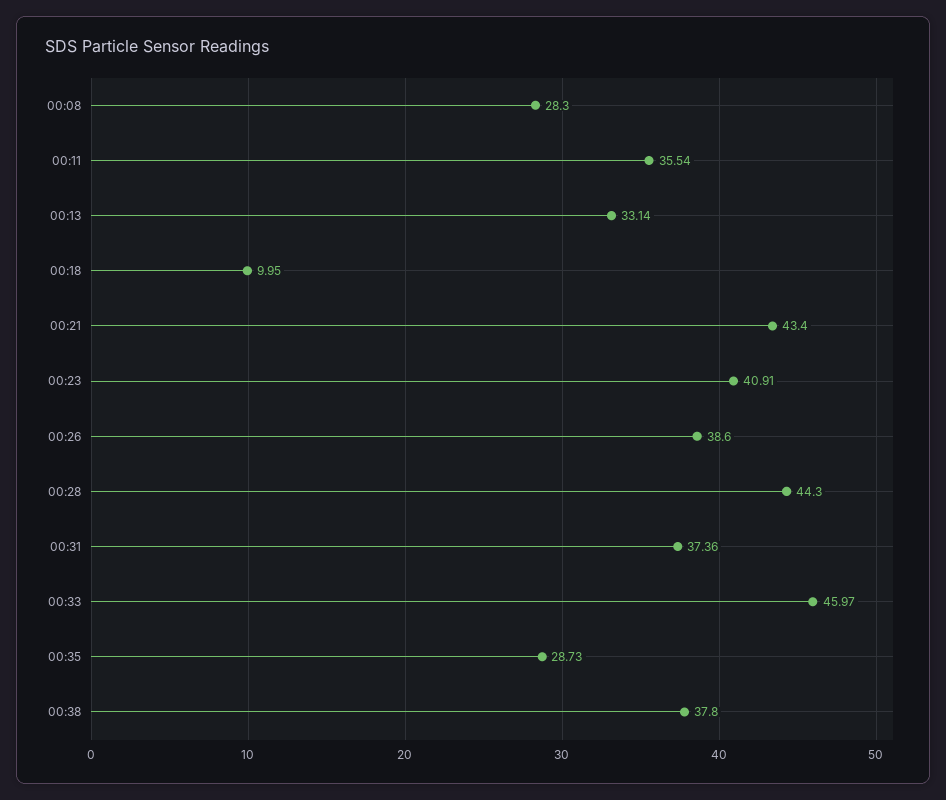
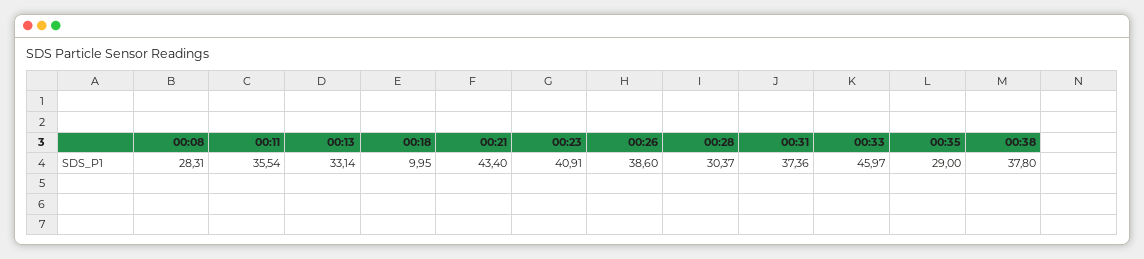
00:08: 28.3 -> 28.31
00:28: 44.3 -> 30.37
00:35: 28.73 -> 29

